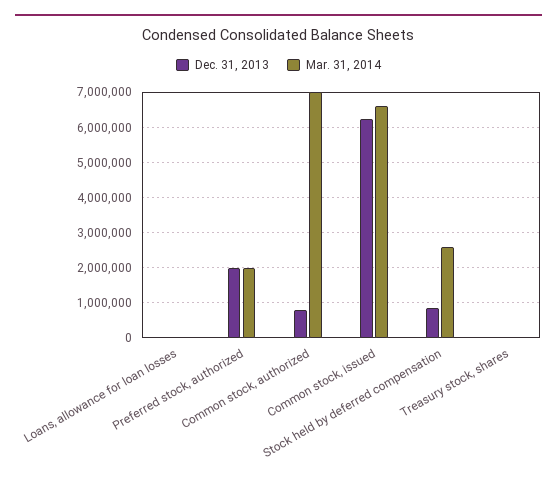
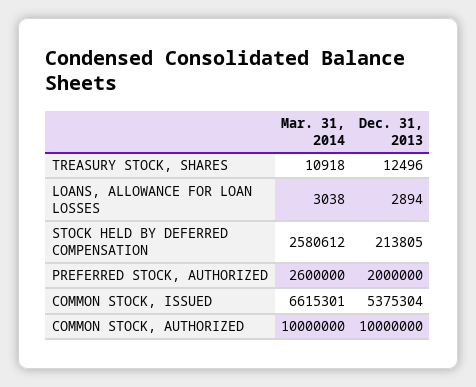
Mar. 31, 2014, Preferred stock, authorized: 2000000 -> 2600000
Dec. 31, 2013, Common stock, authorized: 800000 -> 10000000
Mar. 31, 2014, Common stock, authorized: 7000000 -> 10000000
Dec. 31, 2013, Common stock, issued: 6200000 -> 5375304
Dec. 31, 2013, Stock held by deferred compensation: 800000 -> 213805

